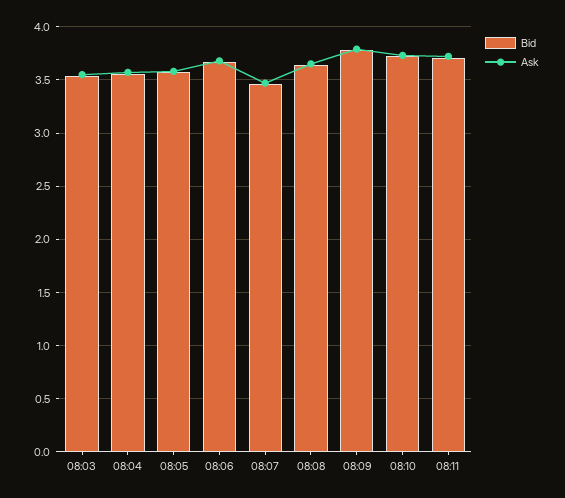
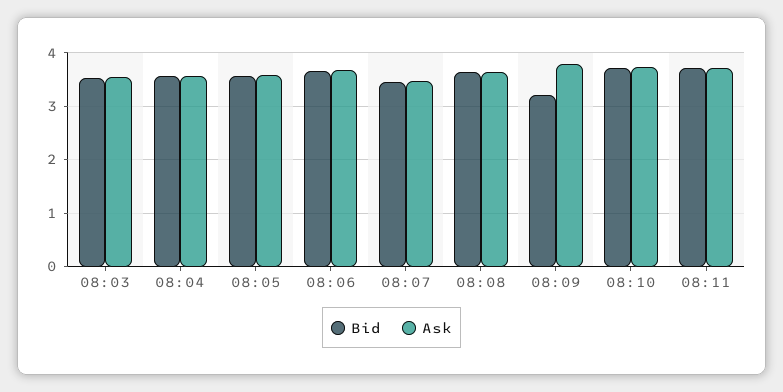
Bid, 08:09: 3.8 -> 3.2

